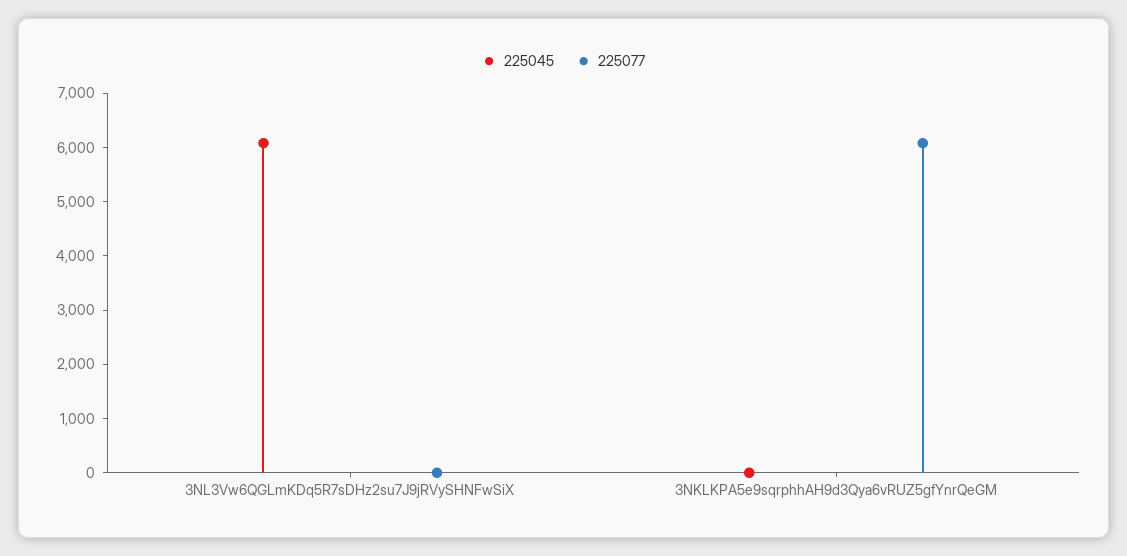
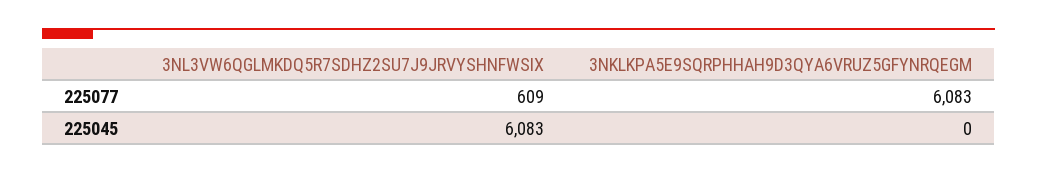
225077, 3NL3Vw6QGLmKDq5R7sDHz2su7J9jRVySHNFwSiX: 0 -> 609

